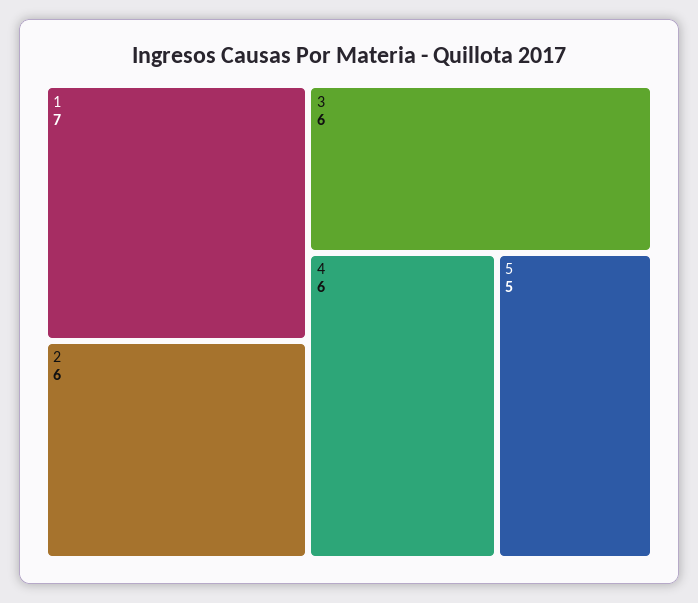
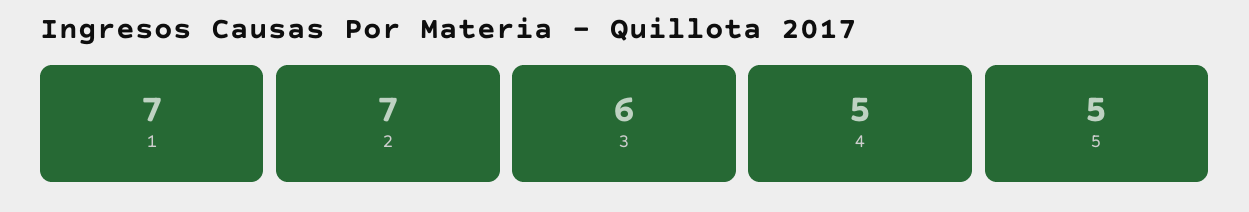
2: 6 -> 7
4: 6 -> 5

